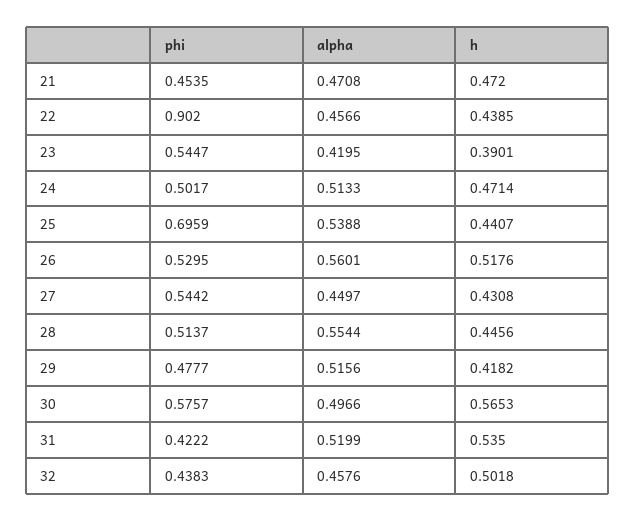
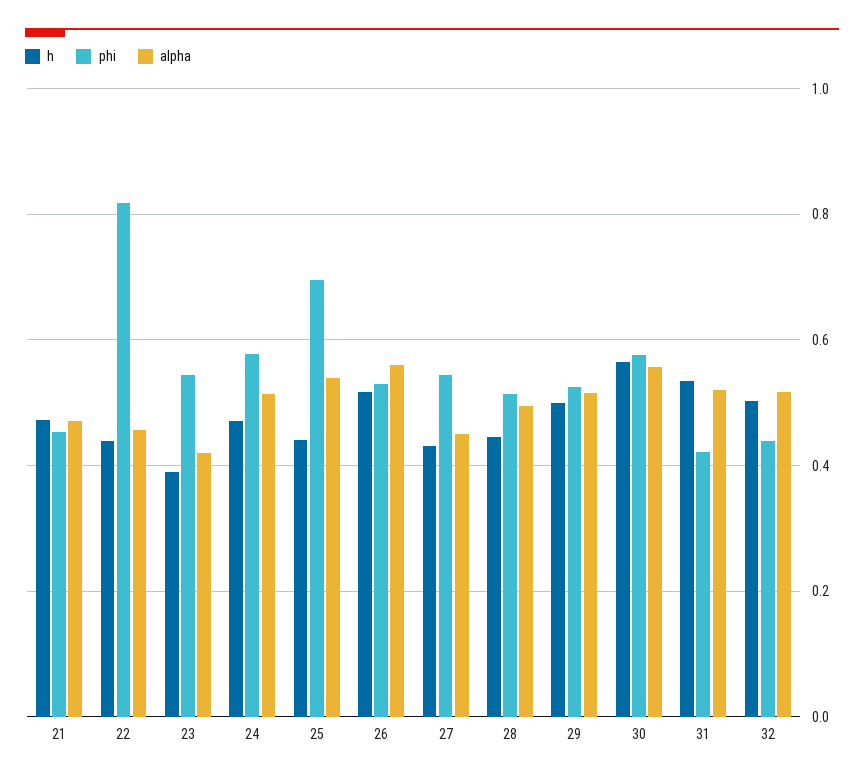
phi, 22: 0.902 -> 0.82
phi, 24: 0.5017 -> 0.58
alpha, 28: 0.5544 -> 0.5
phi, 29: 0.4777 -> 0.52
h, 29: 0.4182 -> 0.5
alpha, 30: 0.4966 -> 0.56
alpha, 32: 0.4576 -> 0.52

